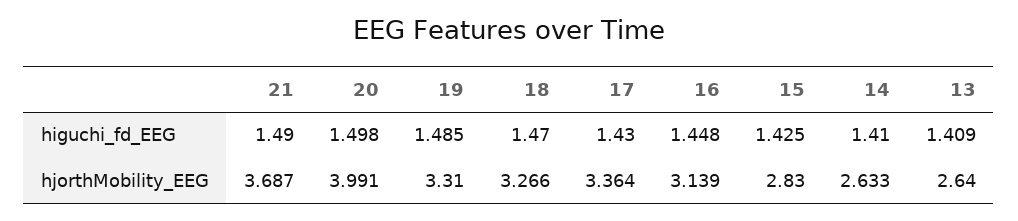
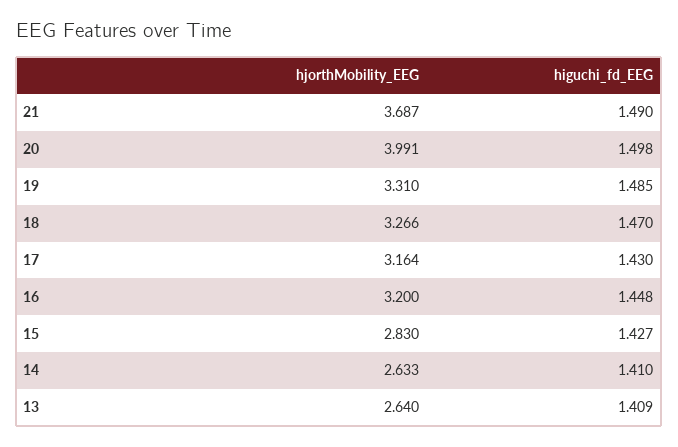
15, higuchi_fd_EEG: 1.425 -> 1.427
17, hjorthMobility_EEG: 3.364 -> 3.164
16, hjorthMobility_EEG: 3.139 -> 3.2

